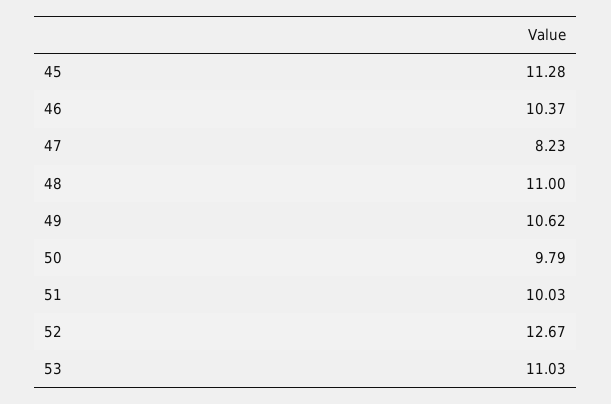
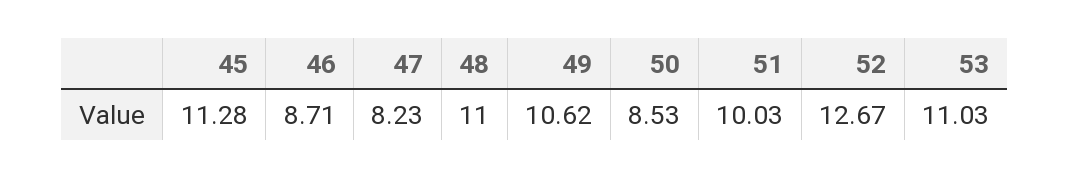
46: 10.37 -> 8.71
50: 9.79 -> 8.53

